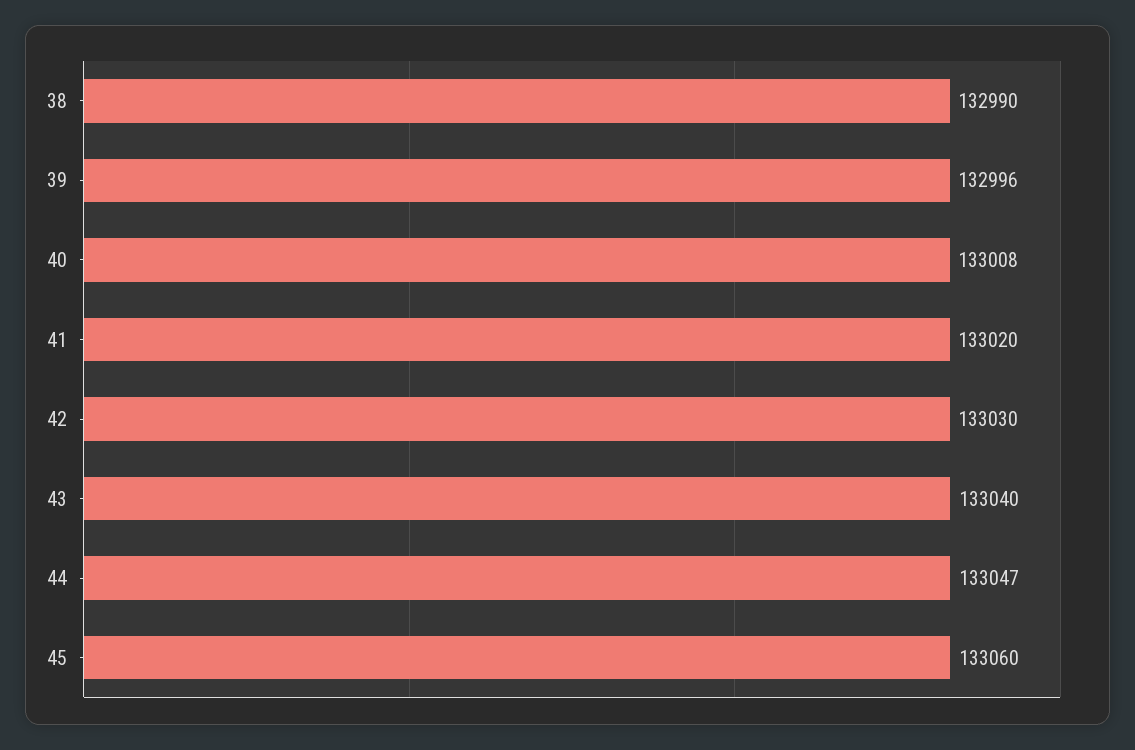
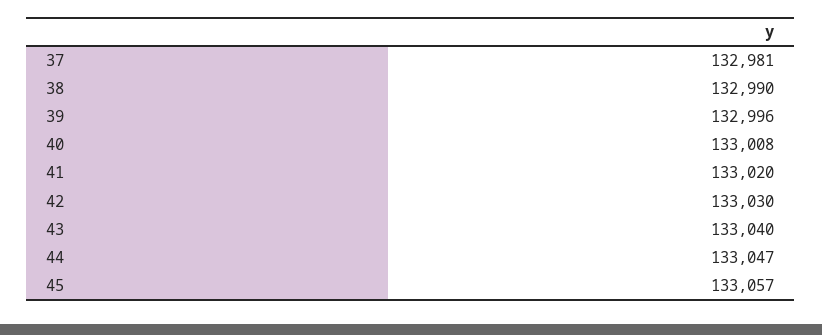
45: 133060 -> 133057
37: none -> 132981

